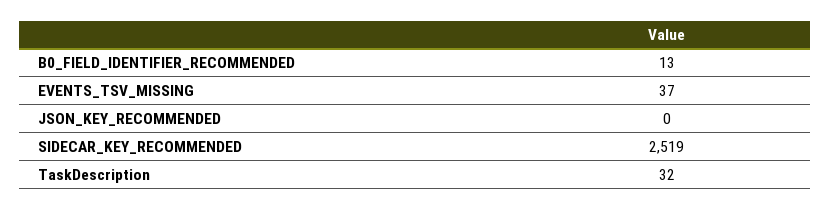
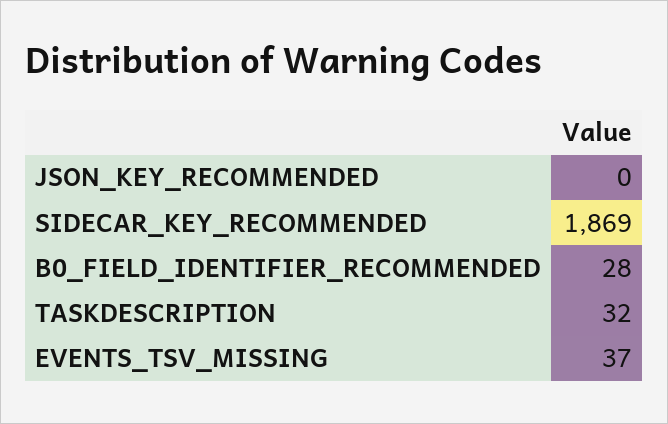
B0_FIELD_IDENTIFIER_RECOMMENDED: 13 -> 28
SIDECAR_KEY_RECOMMENDED: 2519 -> 1869

